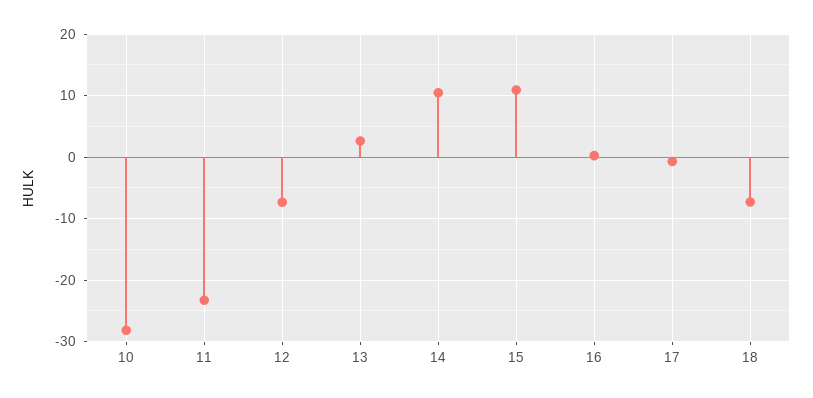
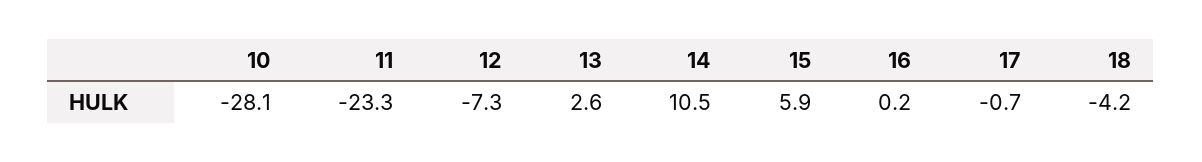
15: 11 -> 5.9
18: -7 -> -4.2

